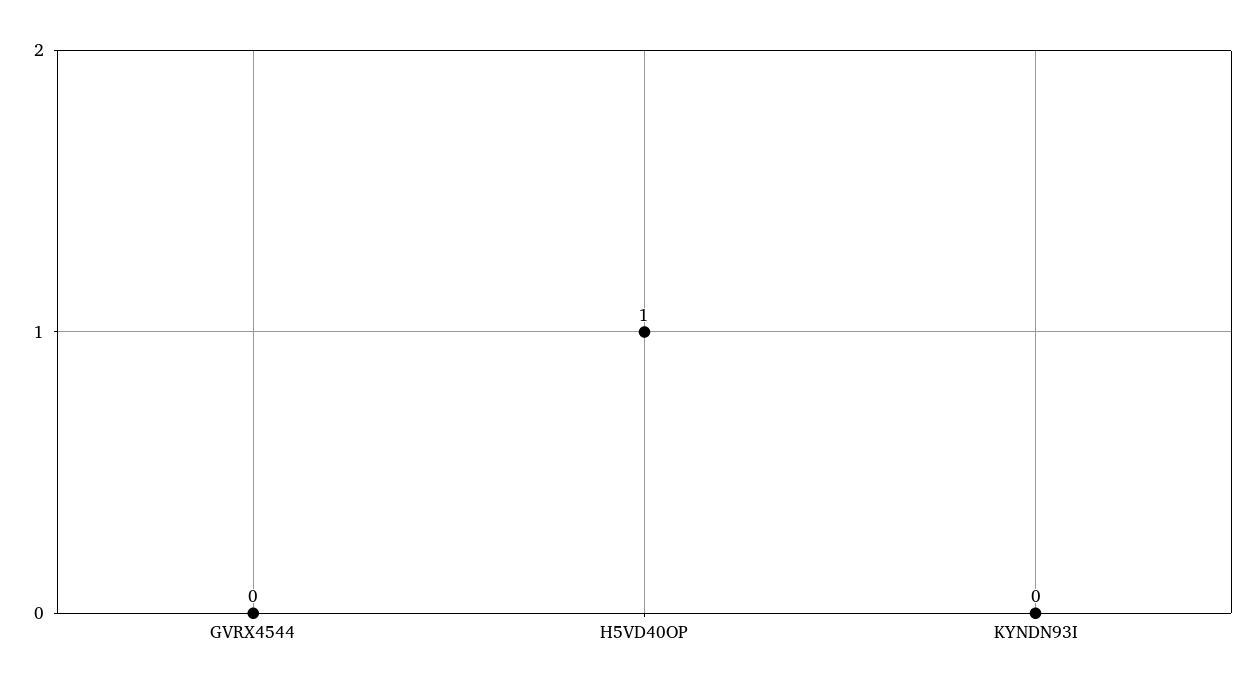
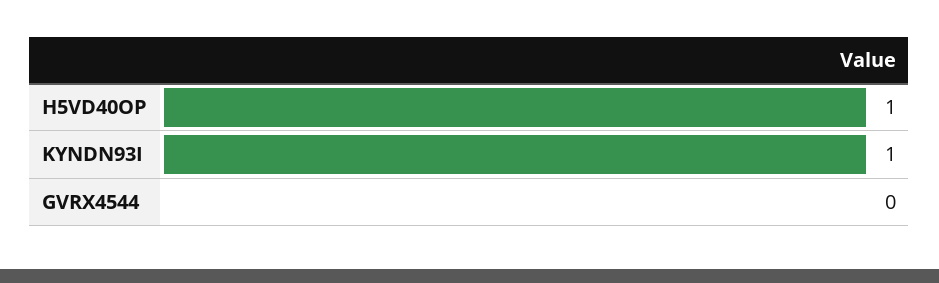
KYNDN93I: 0 -> 1

